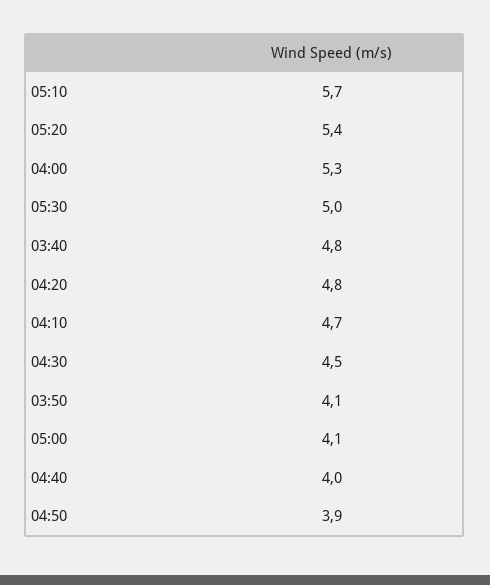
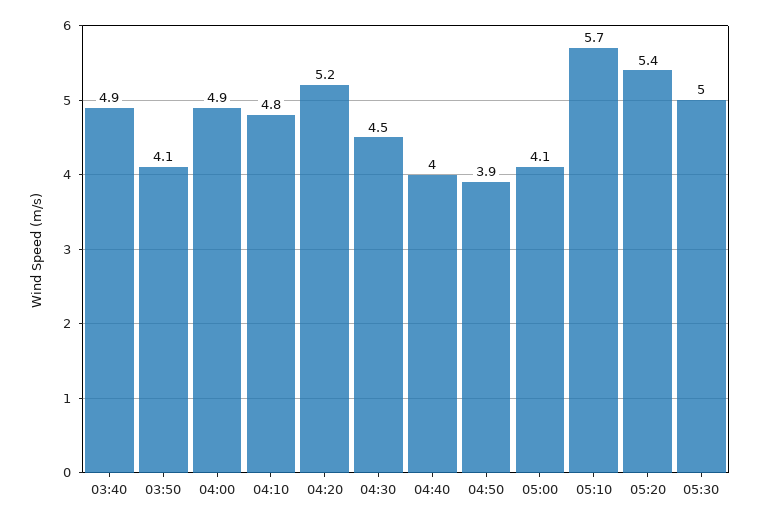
04:00: 5.3 -> 4.9
03:40: 4.8 -> 4.9
04:20: 4.8 -> 5.2
04:10: 4.7 -> 4.8

